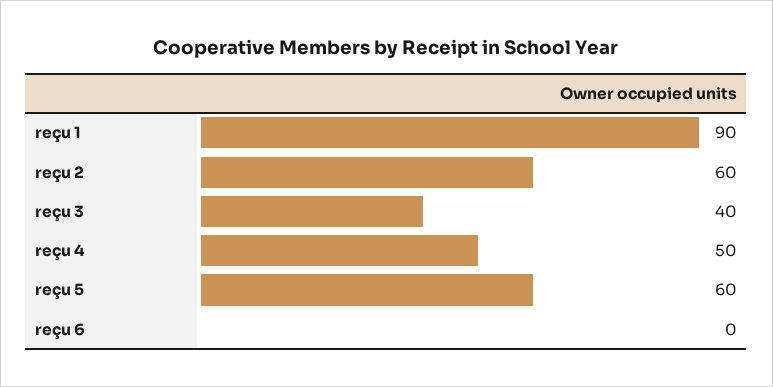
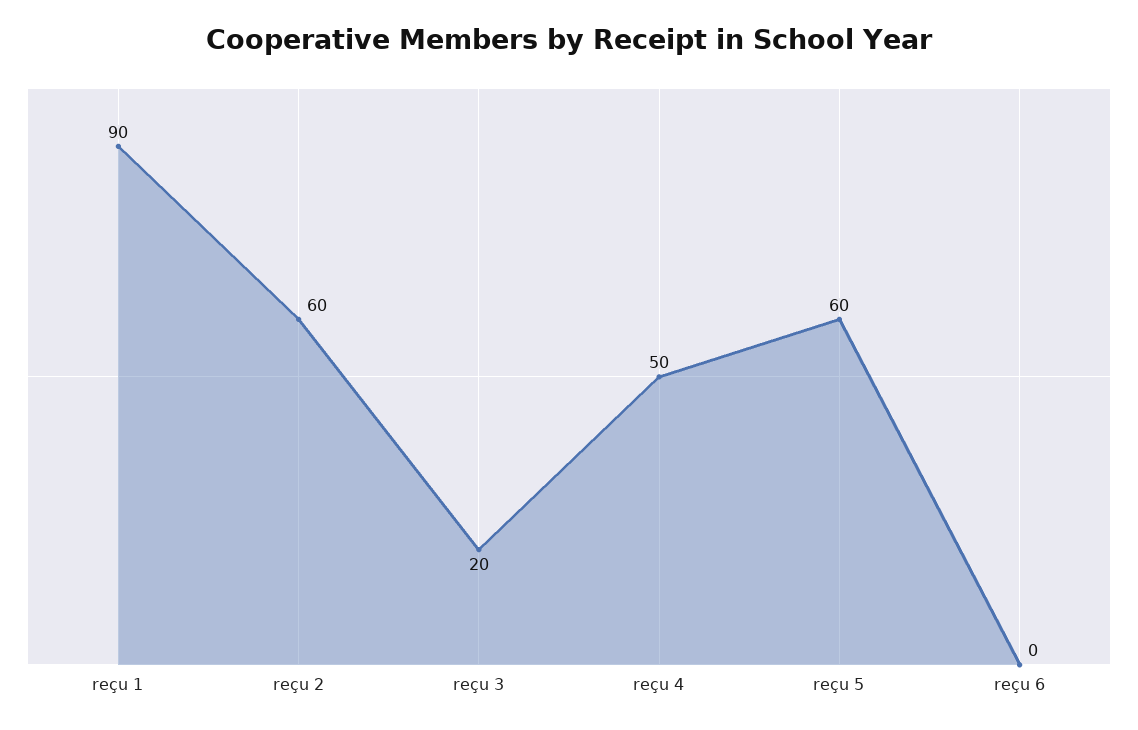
reçu 3: 40 -> 20

